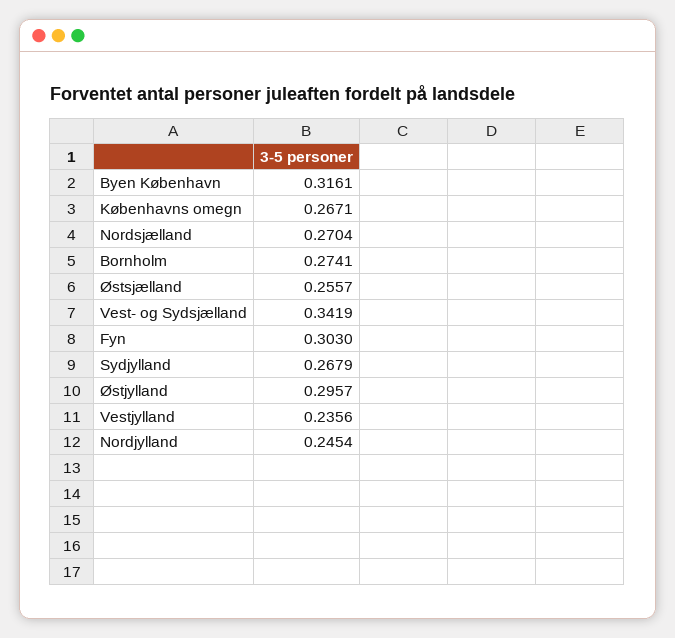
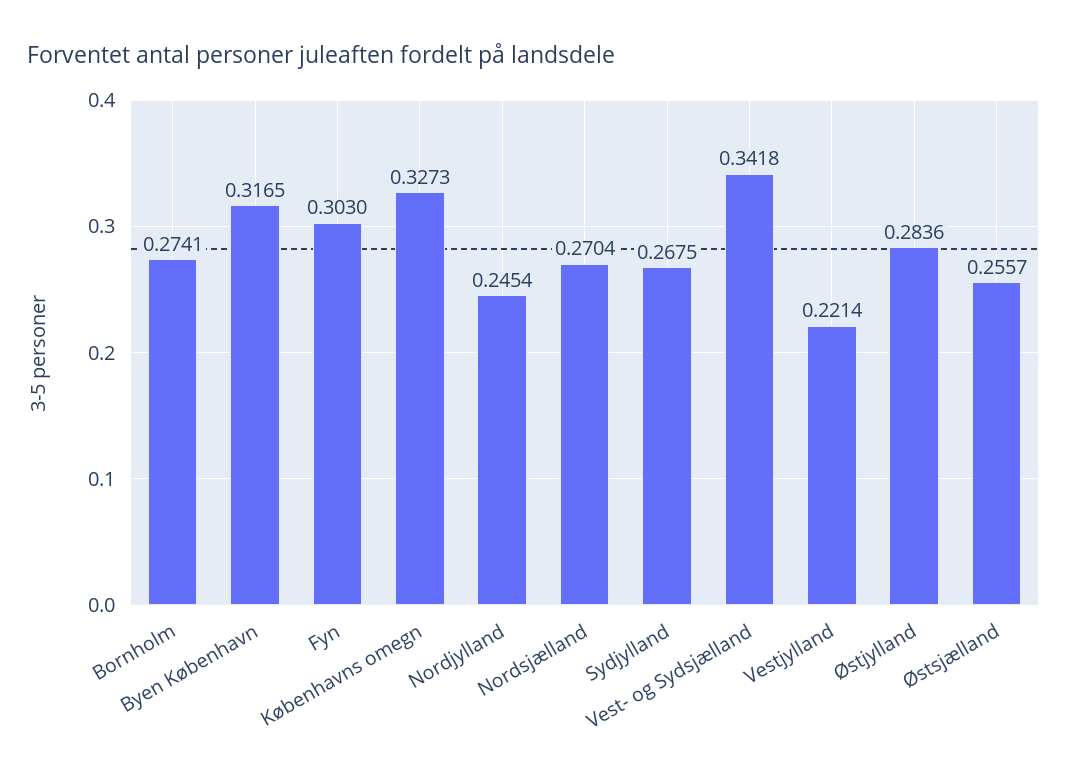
Byen København: 0.3161 -> 0.3165
Københavns omegn: 0.2671 -> 0.3273
Vest- og Sydsjælland: 0.3419 -> 0.3418
Sydjylland: 0.2679 -> 0.2675
Østjylland: 0.2957 -> 0.2836
Vestjylland: 0.2356 -> 0.2214

